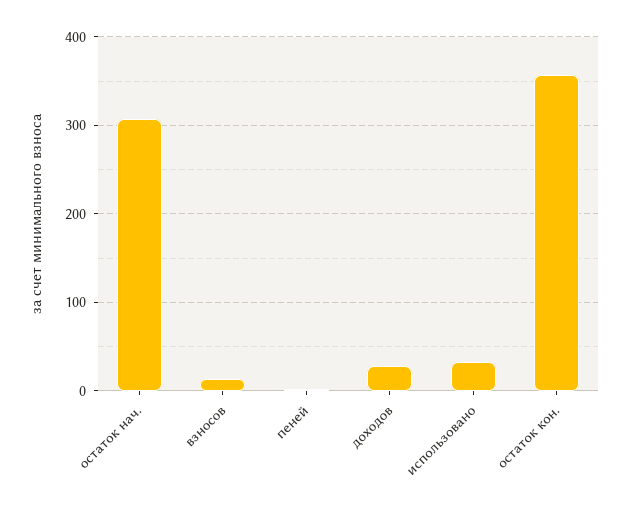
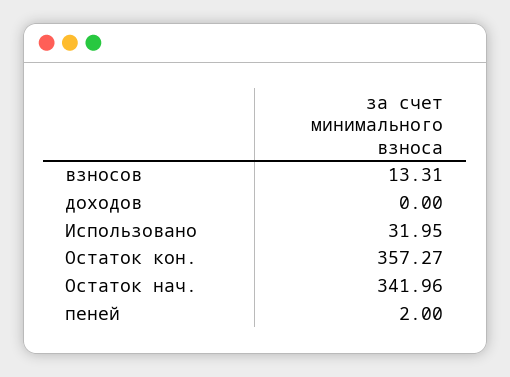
остаток нач.: 310 -> 341.96
доходов: 30 -> 0

